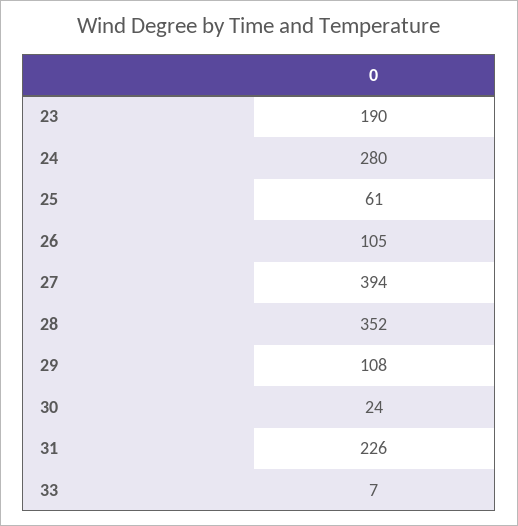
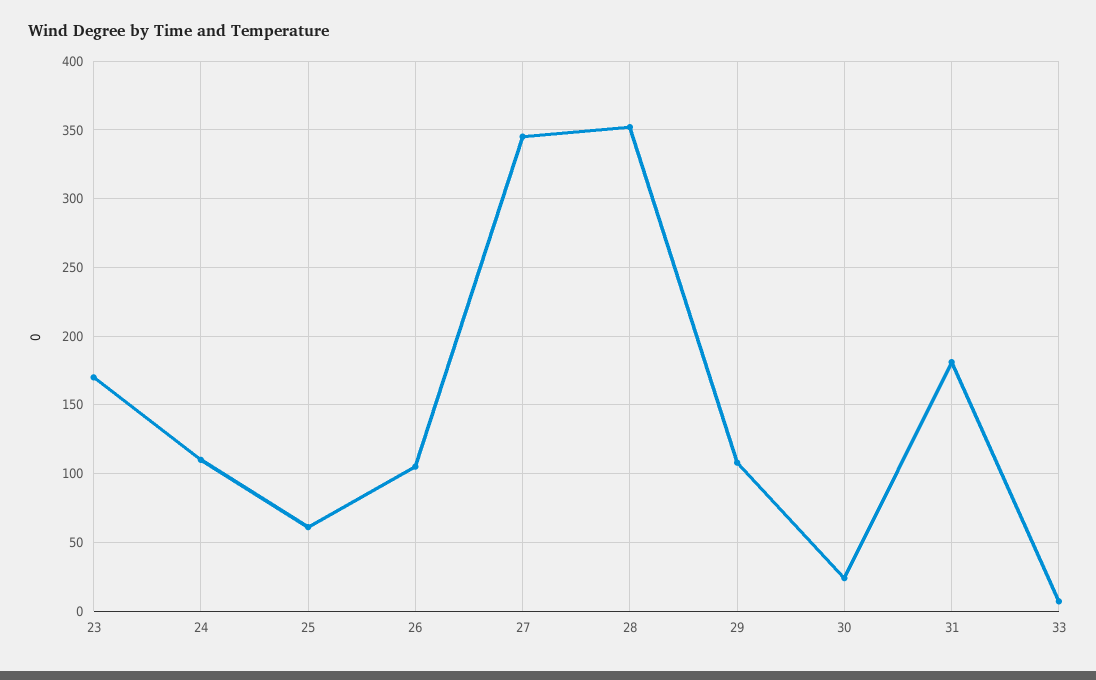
23: 190 -> 170
24: 280 -> 110
27: 394 -> 345
31: 226 -> 180

